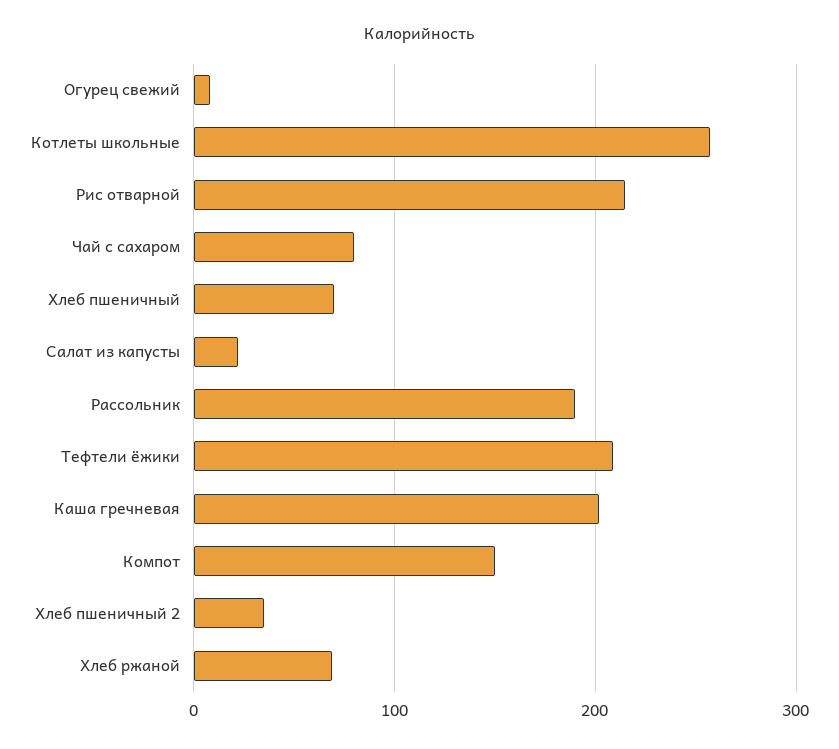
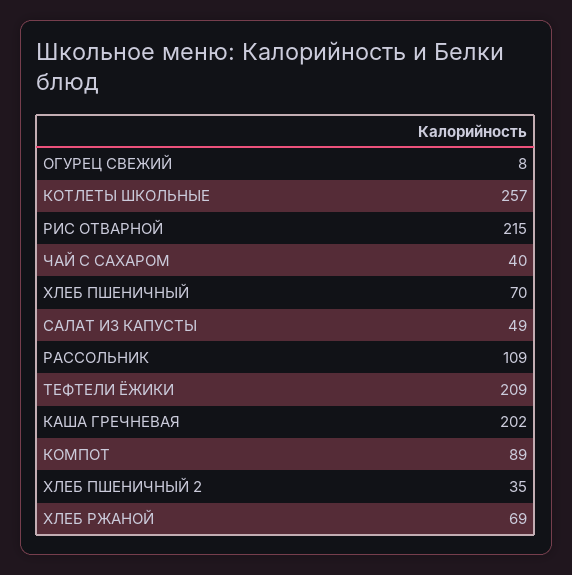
Чай с сахаром: 80 -> 40
Салат из капусты: 20 -> 49
Рассольник: 190 -> 109
Компот: 150 -> 89

